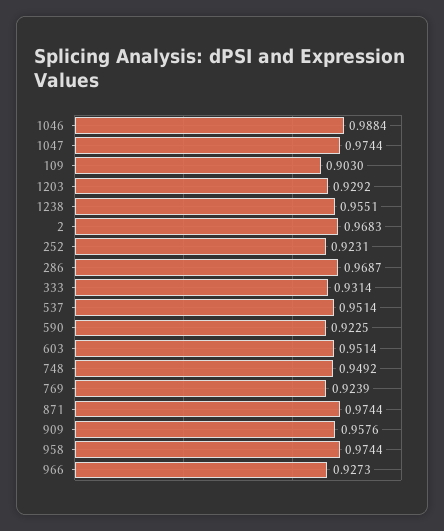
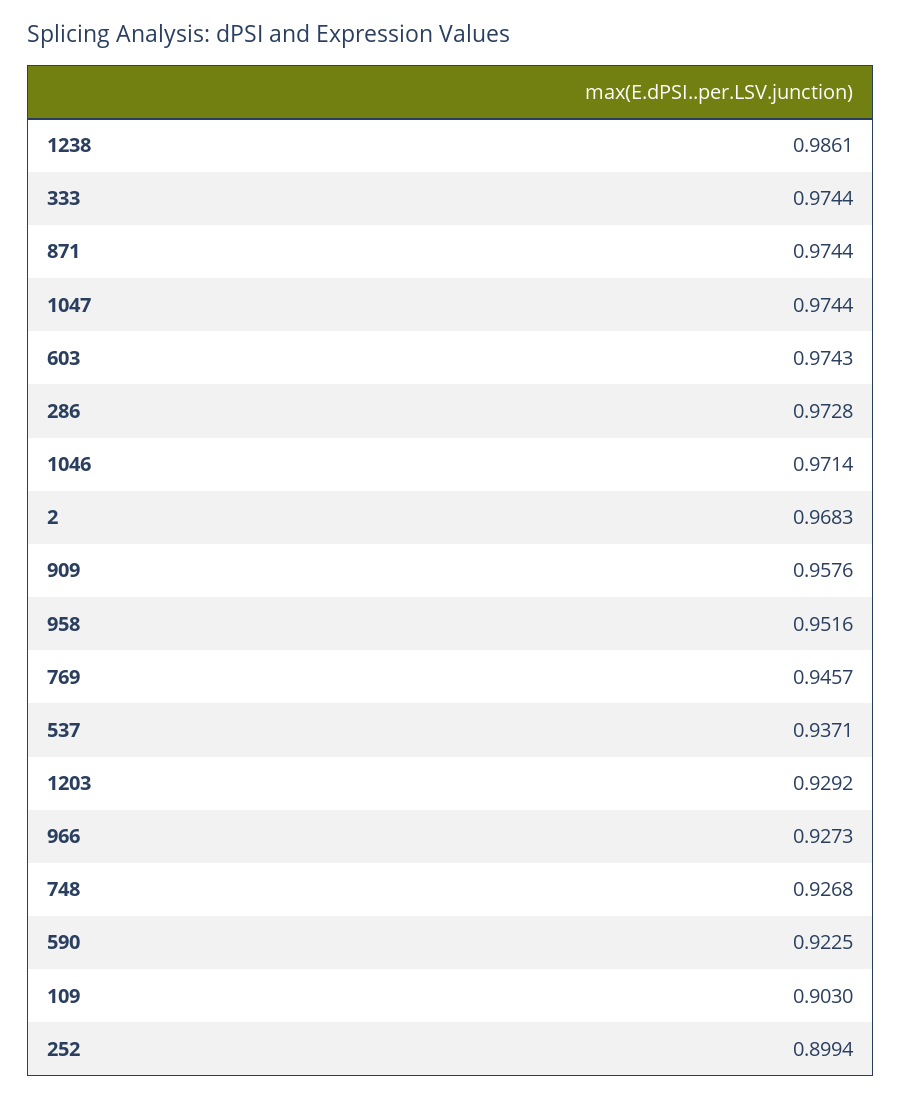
1046: 0.9884 -> 0.9714
1238: 0.9551 -> 0.9861
252: 0.9231 -> 0.8994
286: 0.9687 -> 0.9728
333: 0.9314 -> 0.9744
537: 0.9514 -> 0.9371
603: 0.9514 -> 0.9743
748: 0.9492 -> 0.9268
769: 0.9239 -> 0.9457
958: 0.9744 -> 0.9516

